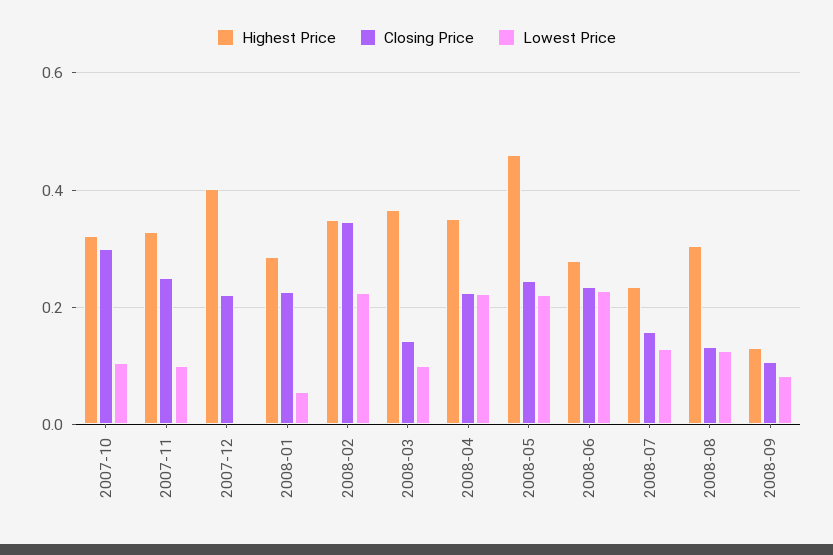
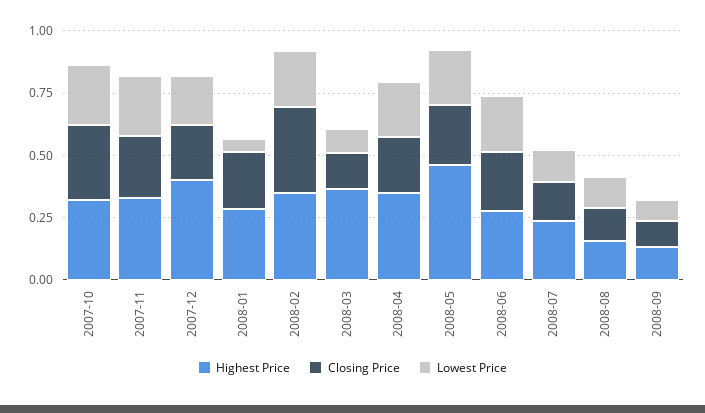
Lowest Price, 2007-10: 0.1 -> 0.25
Lowest Price, 2007-11: 0.1 -> 0.25
Lowest Price, 2007-12: 0 -> 0.2
Highest Price, 2008-08: 0.3 -> 0.15

